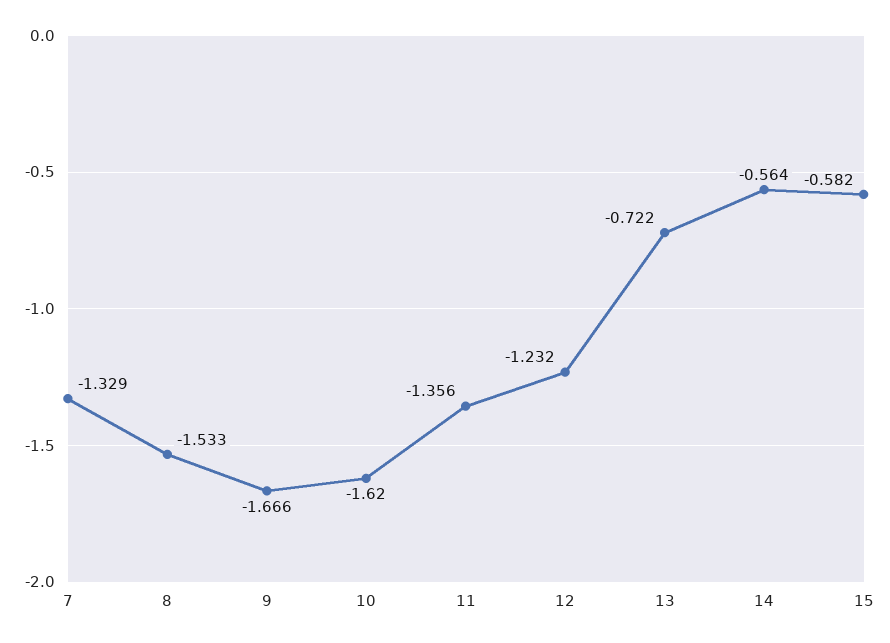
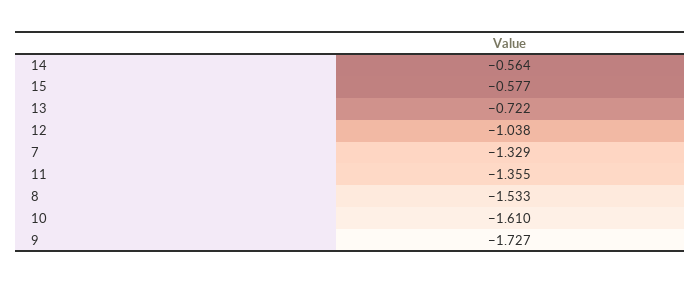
9: -1.666 -> -1.727
10: -1.62 -> -1.61
11: -1.356 -> -1.355
12: -1.232 -> -1.038
15: -0.582 -> -0.577

